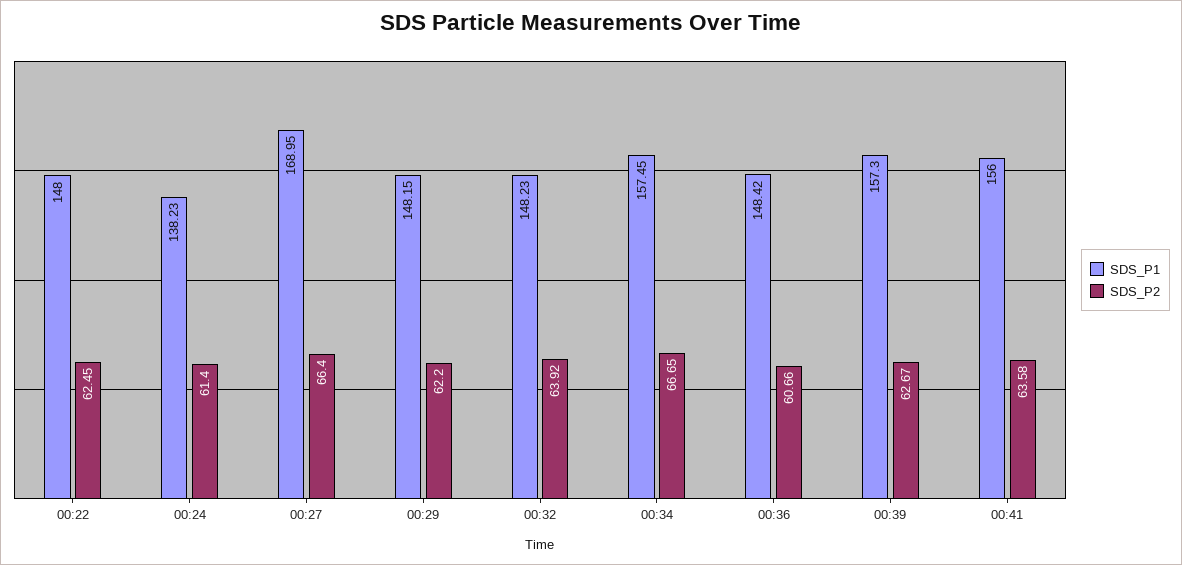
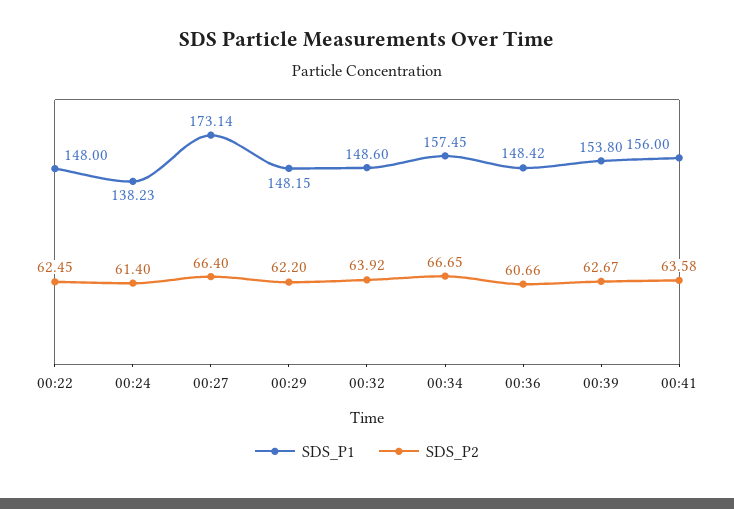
SDS_P1, 00:27: 168.95 -> 173.14
SDS_P1, 00:32: 148.23 -> 148.6
SDS_P1, 00:39: 157.3 -> 153.8

